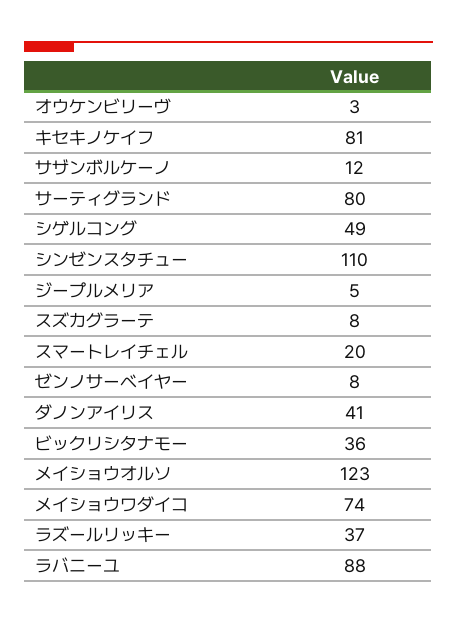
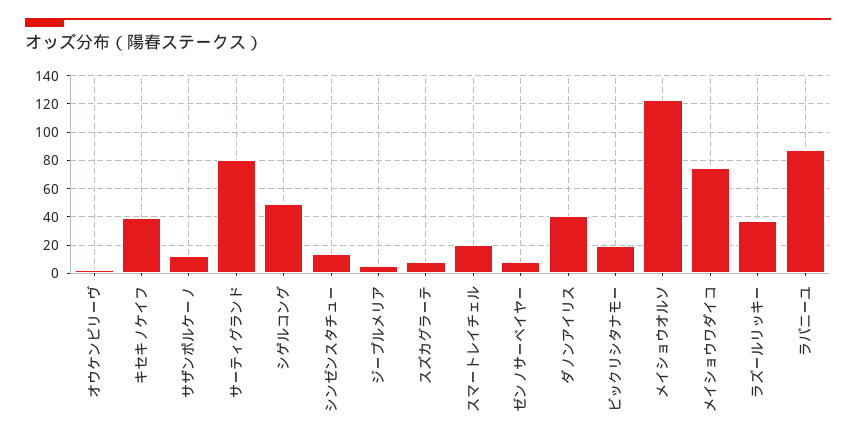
キセキノケイフ: 81 -> 40
シンゼンスタチュー: 110 -> 15
ビックリシタナモー: 36 -> 20

